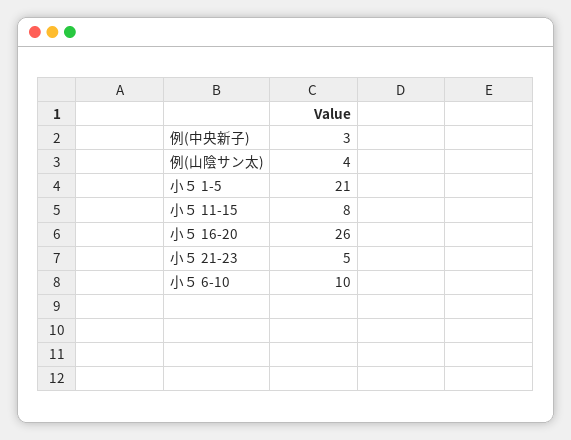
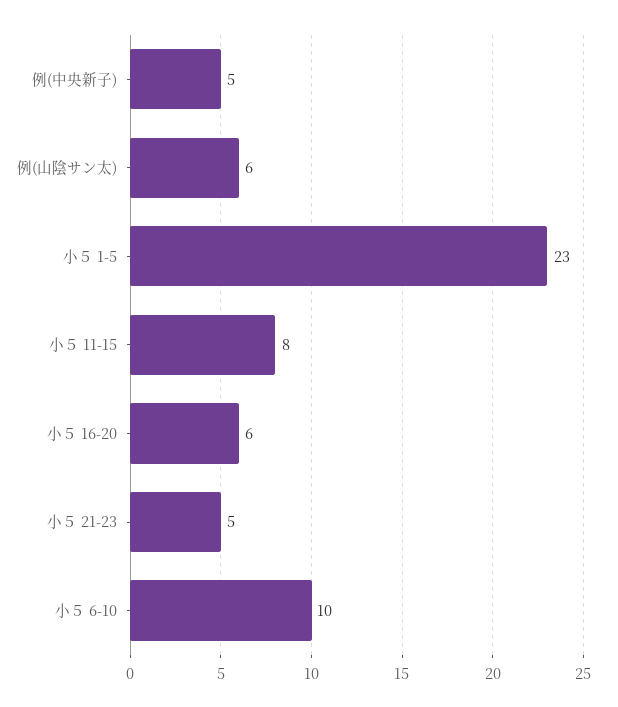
例(中央新子): 3 -> 5
例(山陰サン太): 4 -> 6
小５ 1-5: 21 -> 23
小５ 16-20: 26 -> 6

